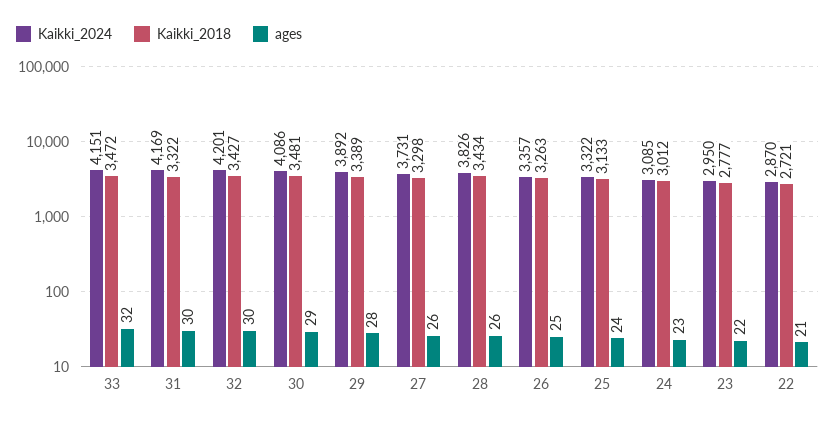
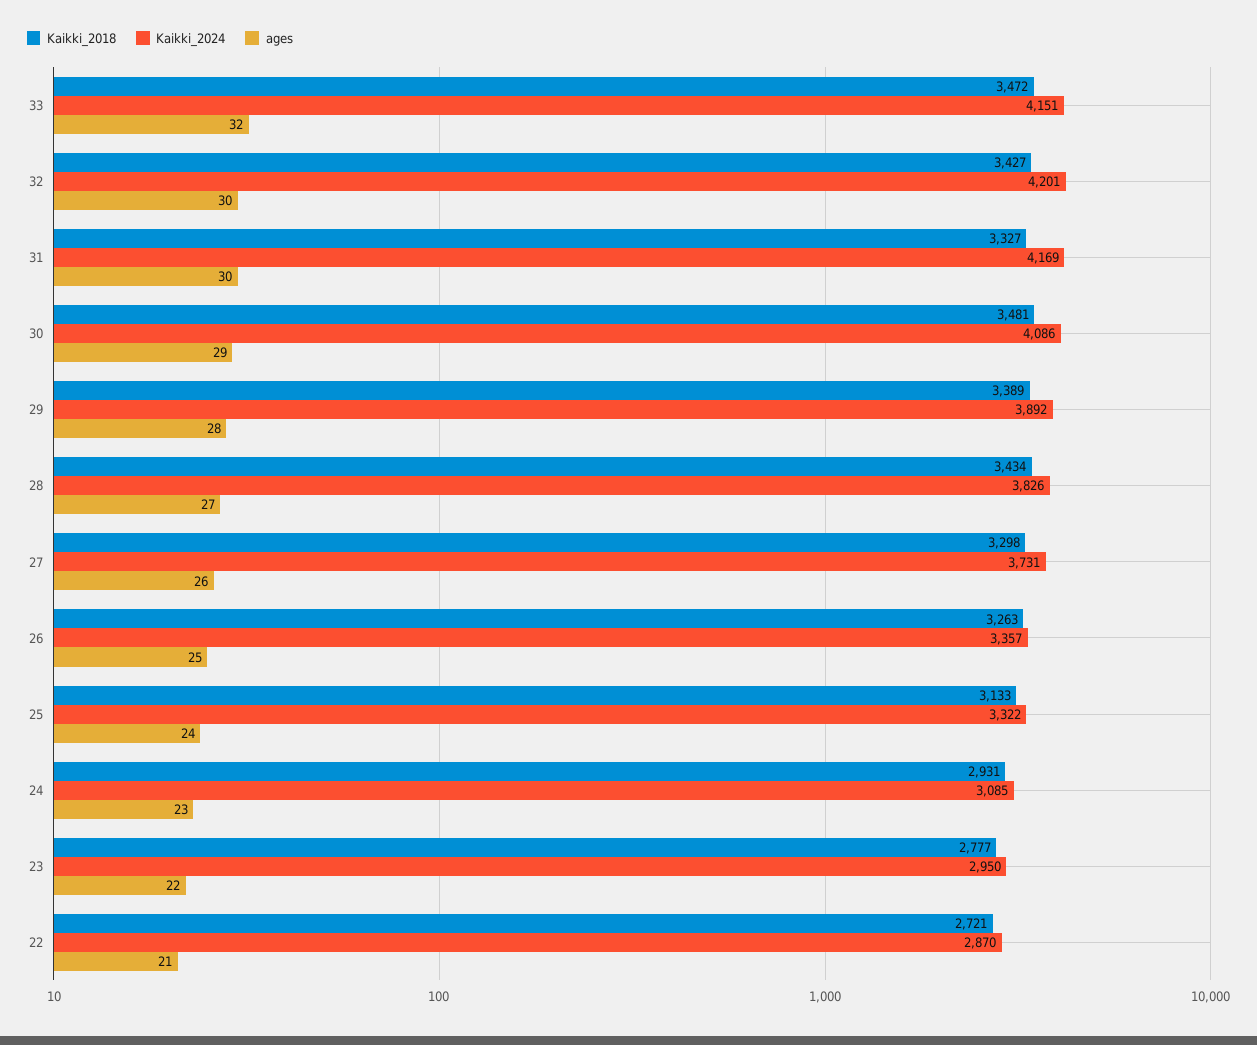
Kaikki_2018, 31: 3322 -> 3327
ages, 28: 26 -> 27
Kaikki_2018, 24: 3012 -> 2931

